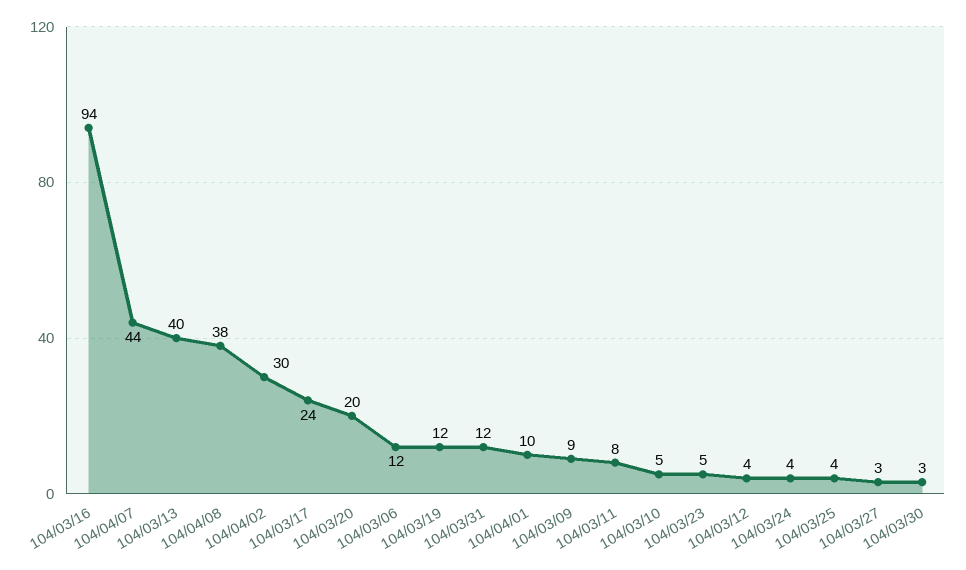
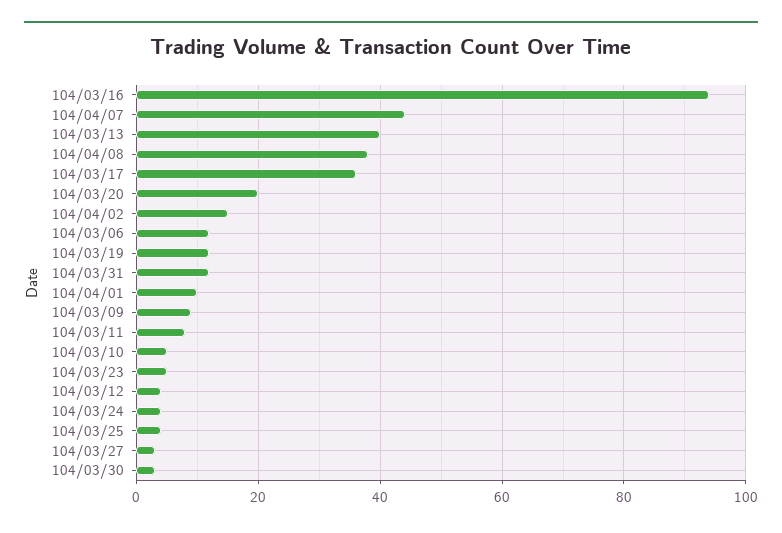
104/04/02: 30 -> 15
104/03/17: 24 -> 35

